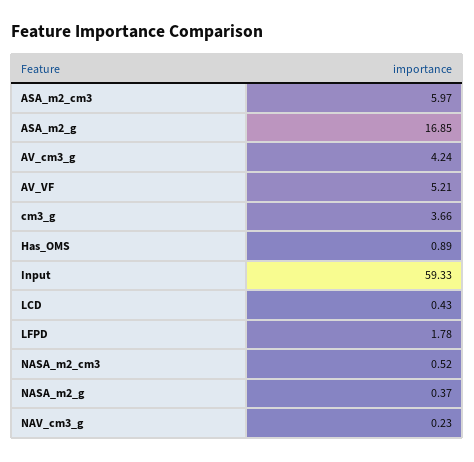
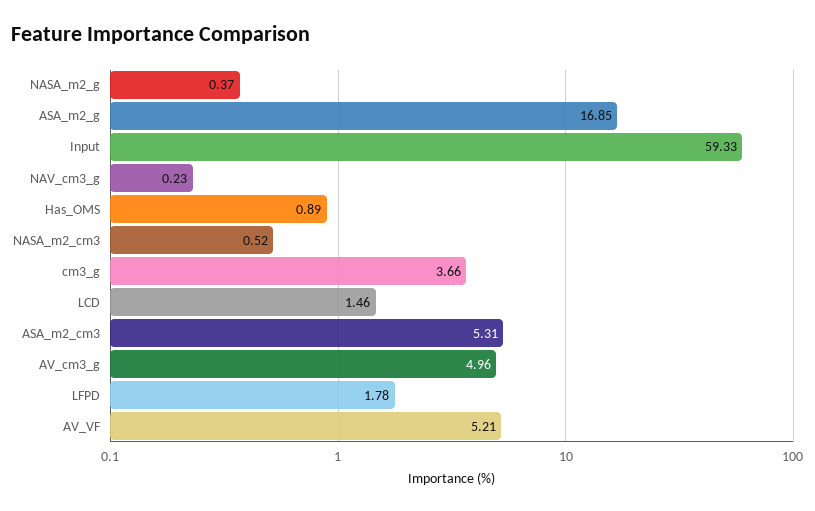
ASA_m2_cm3: 5.97 -> 5.31
AV_cm3_g: 4.24 -> 4.96
LCD: 0.43 -> 1.46

